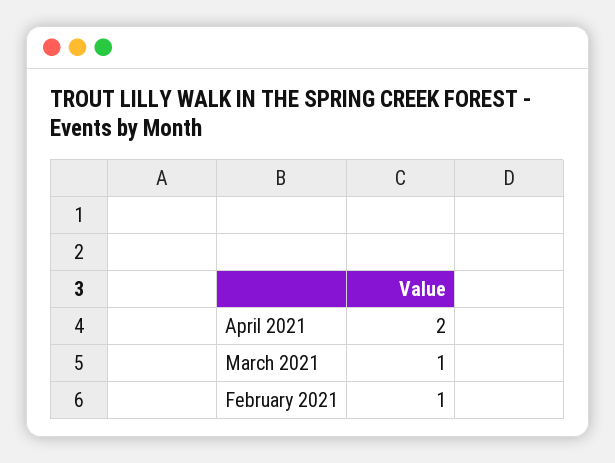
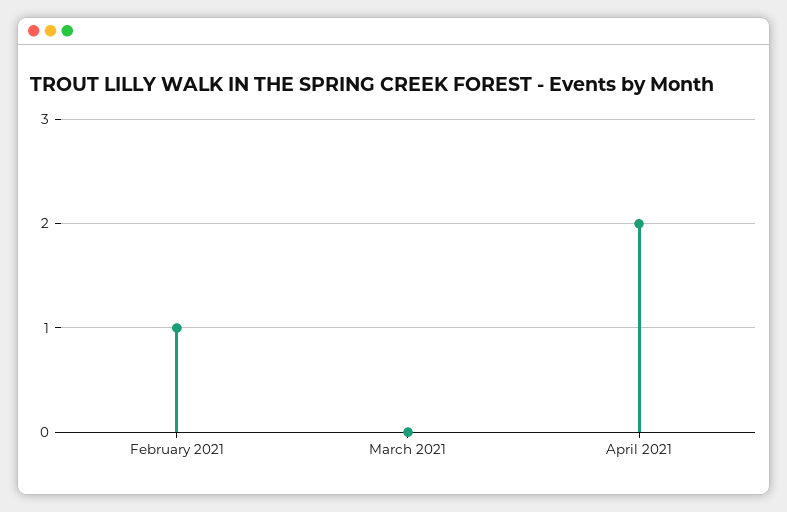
March 2021: 1 -> 0

